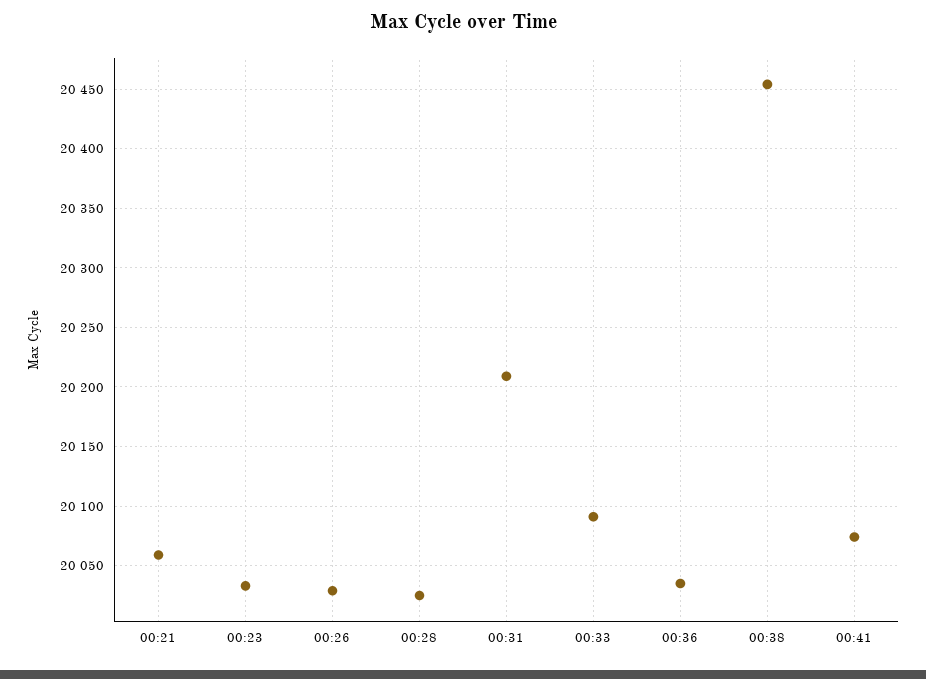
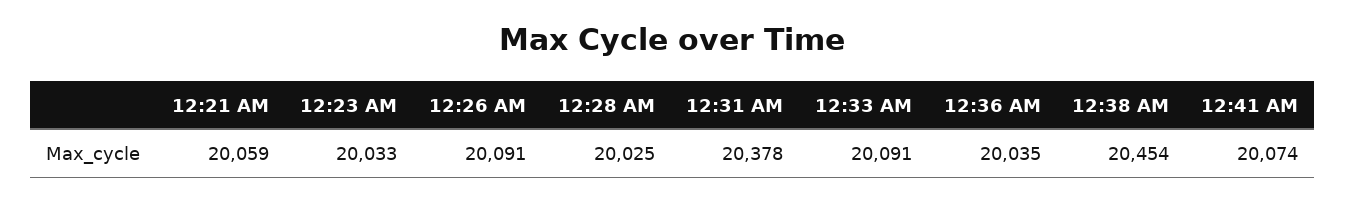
00:26: 20030 -> 20091
00:31: 20210 -> 20378

